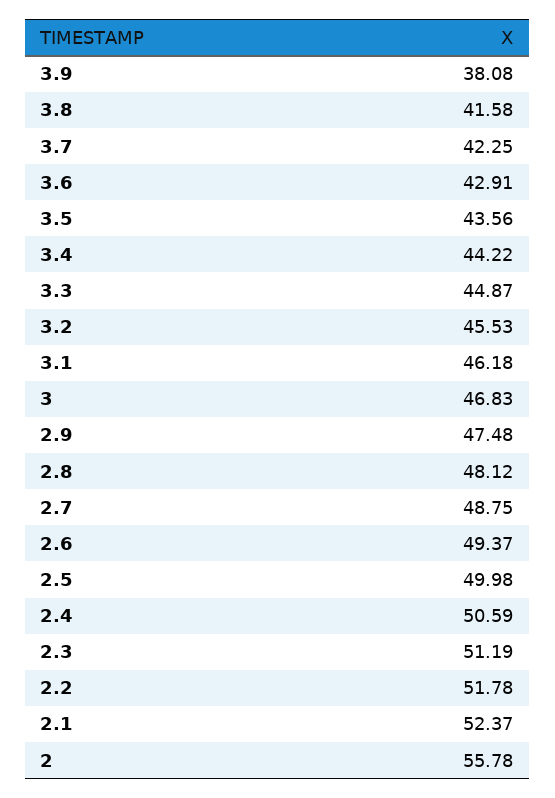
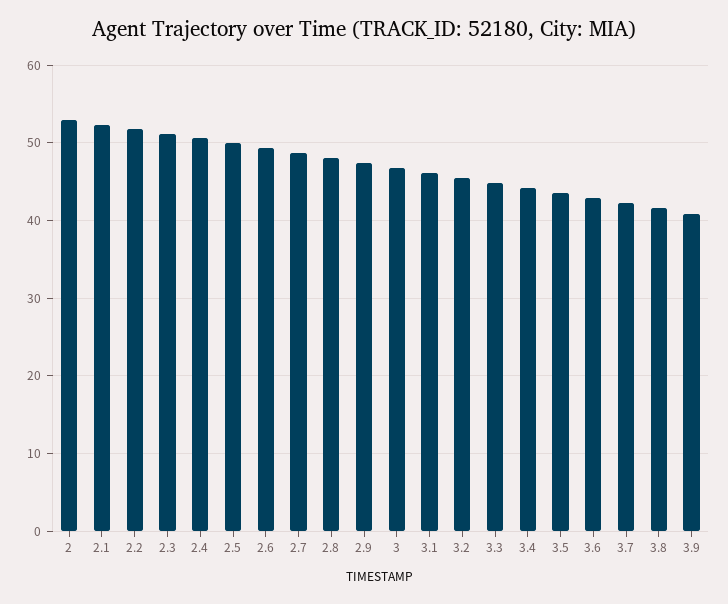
3.9: 38.08 -> 41
2: 55.78 -> 53

